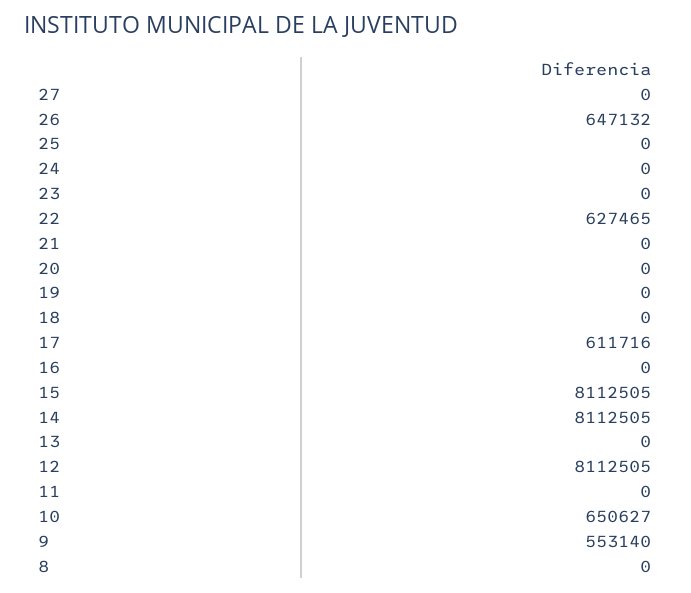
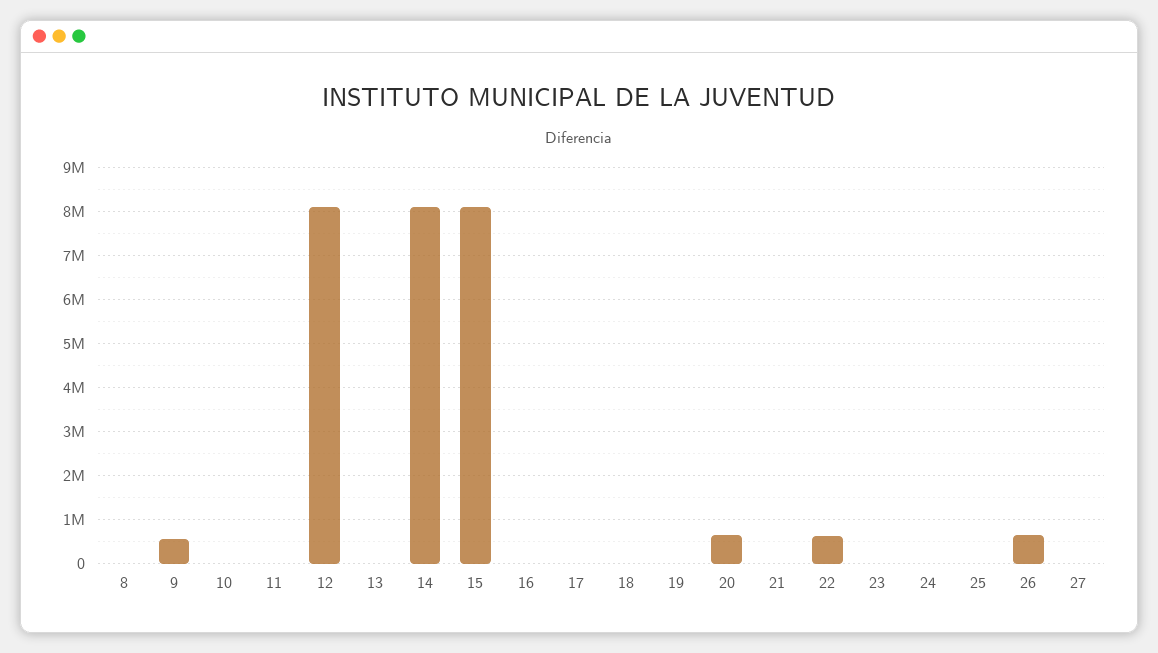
20: 0 -> 600000
17: 611716 -> 0
10: 650627 -> 0

